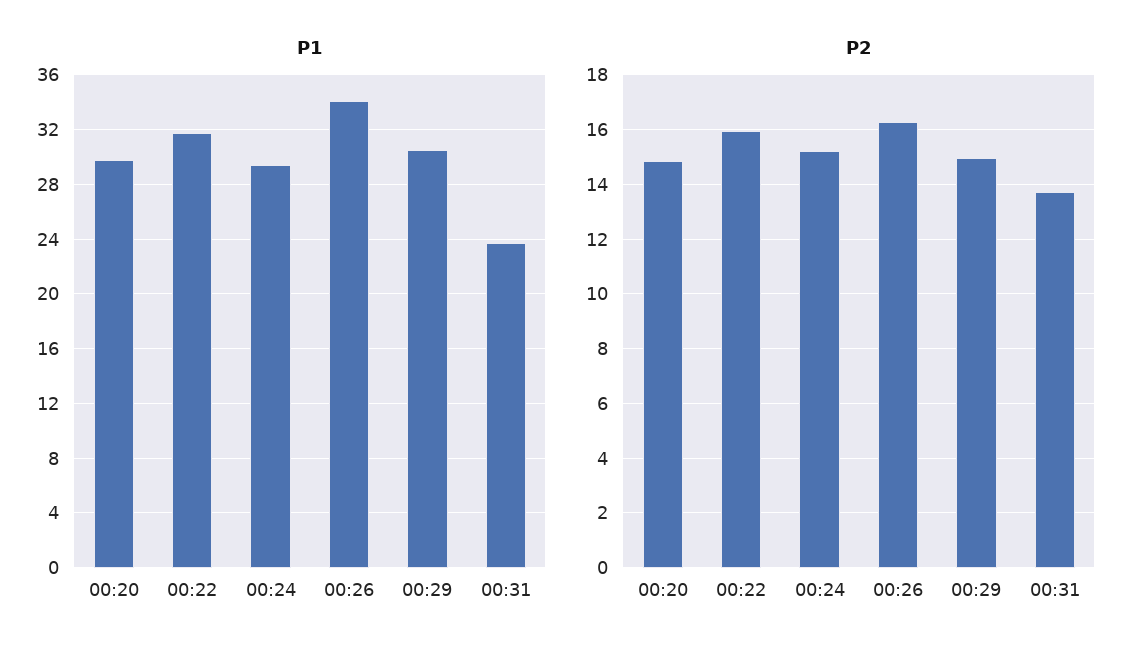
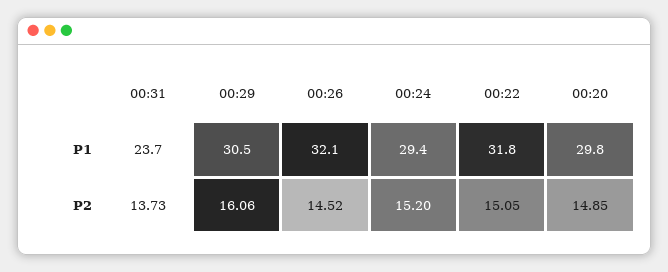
P1, 00:26: 34 -> 32.1
P2, 00:22: 16 -> 15.05
P2, 00:26: 16.25 -> 14.52
P2, 00:29: 15 -> 16.06

